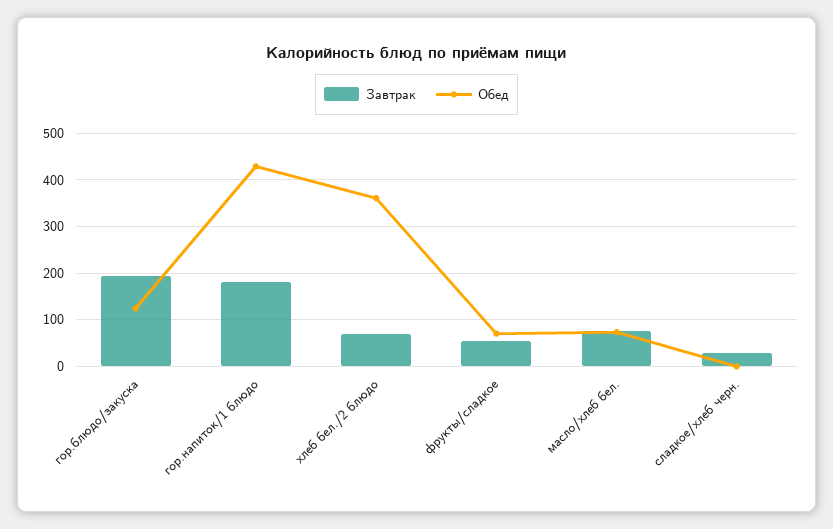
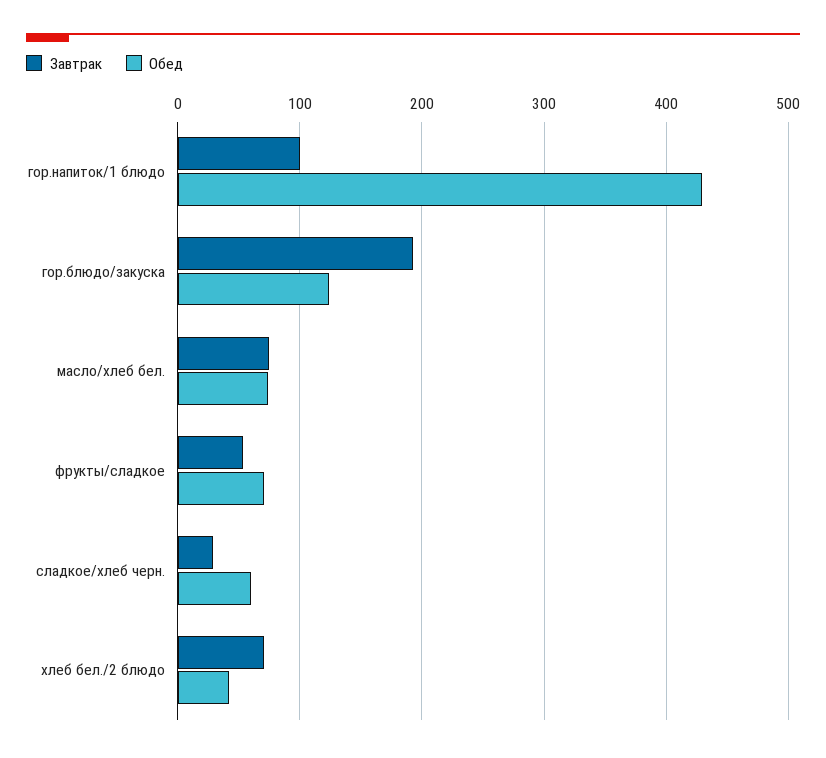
Завтрак, гор.напиток/1 блюдо: 180 -> 100
Обед, хлеб бел./2 блюдо: 360 -> 40
Обед, сладкое/хлеб черн.: 0 -> 60

